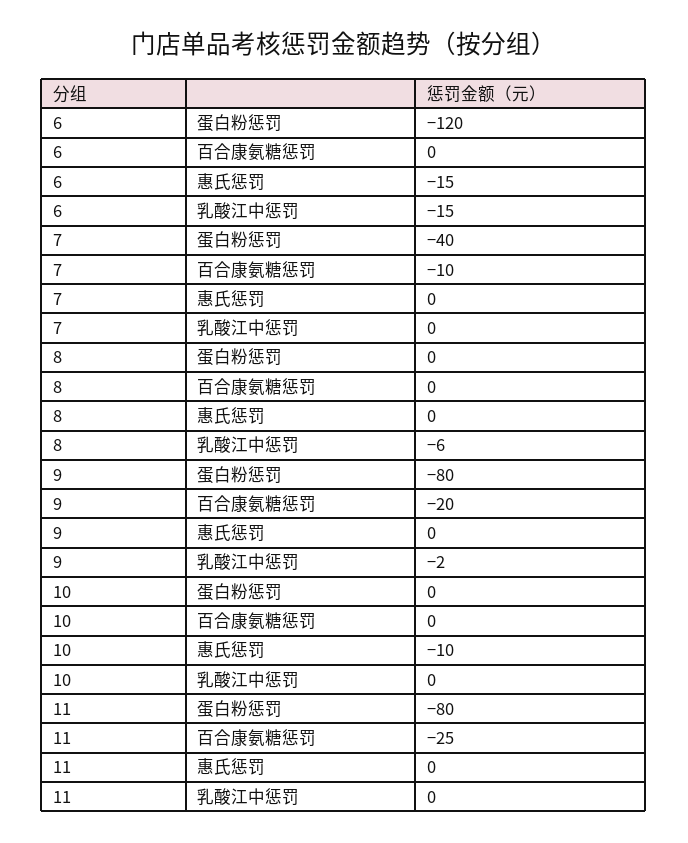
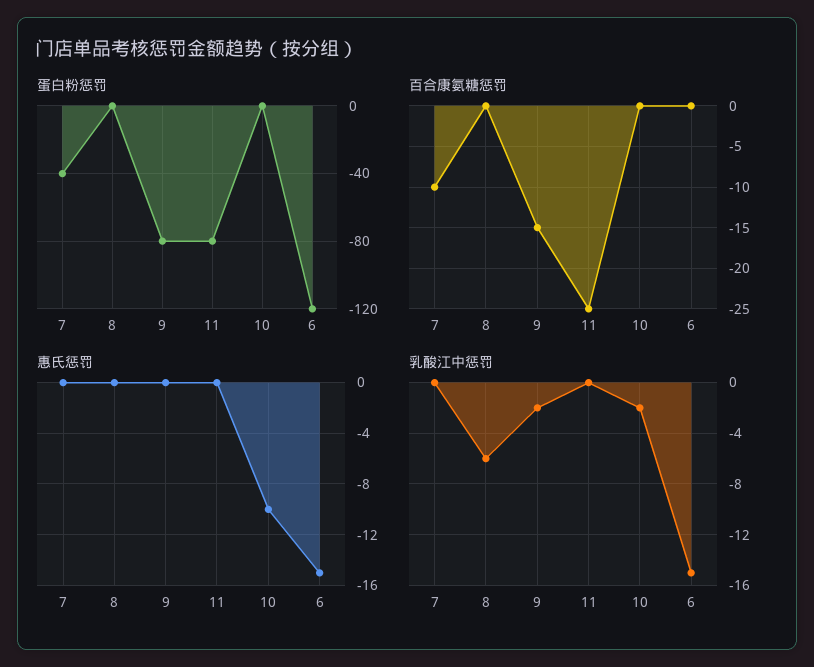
百合康氨糖惩罚, 9: -20 -> -15
乳酸江中惩罚, 10: 0 -> -2

